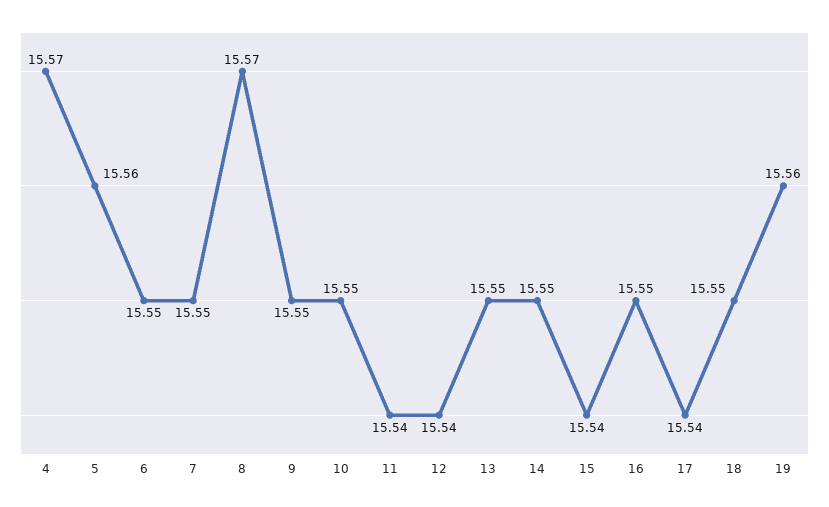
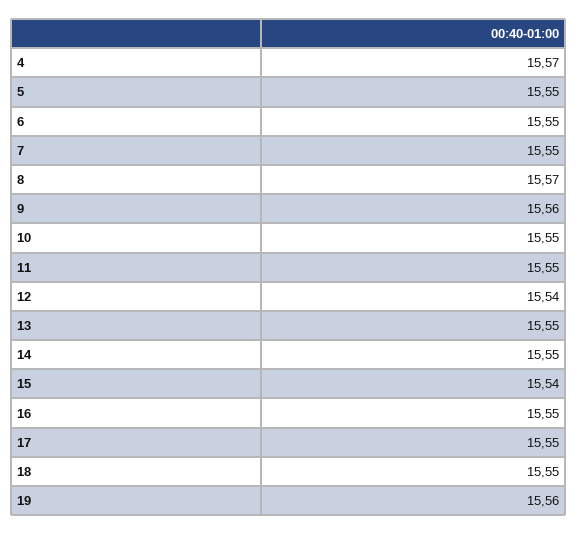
5: 15.56 -> 15.55
9: 15.55 -> 15.56
11: 15.54 -> 15.55
17: 15.54 -> 15.55

